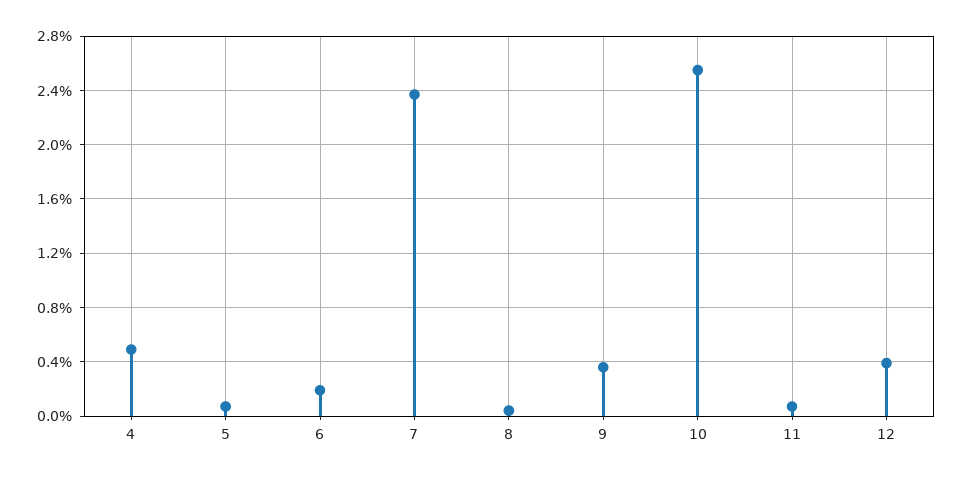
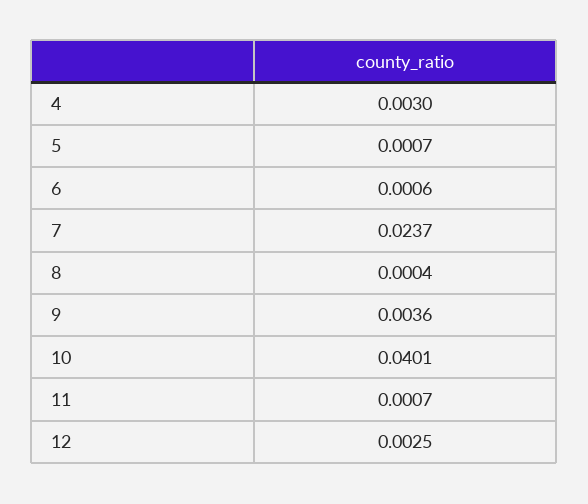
4: 0.005 -> 0.003
6: 0.002 -> 0.0006
10: 0.0255 -> 0.0401
12: 0.004 -> 0.0025

